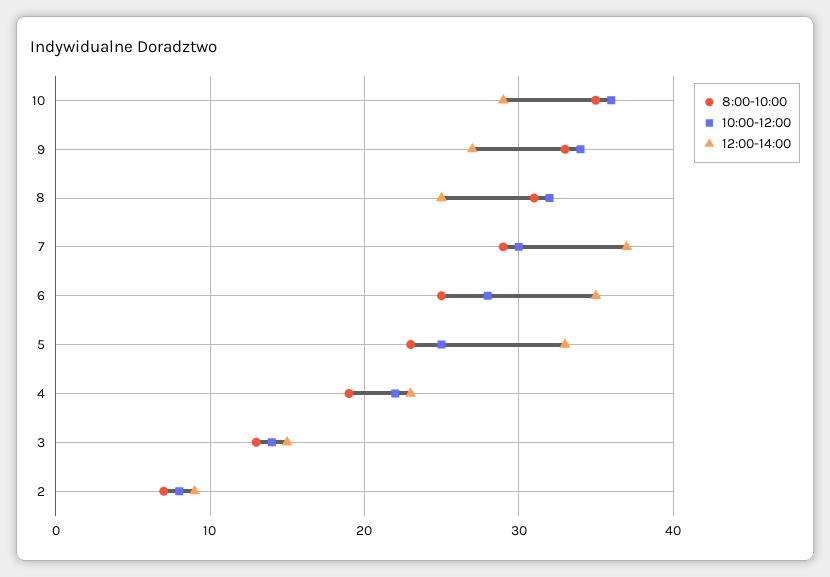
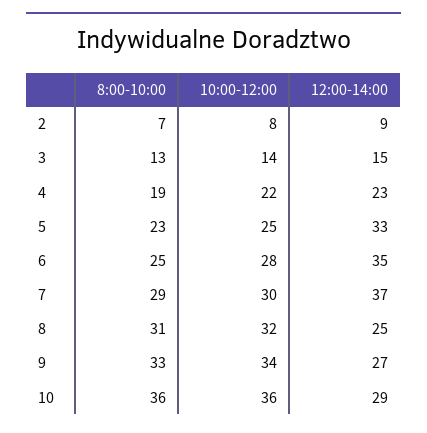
8:00-10:00, 10: 35 -> 36

